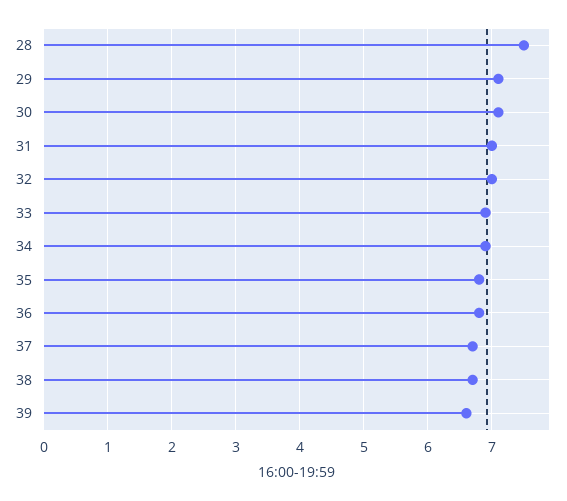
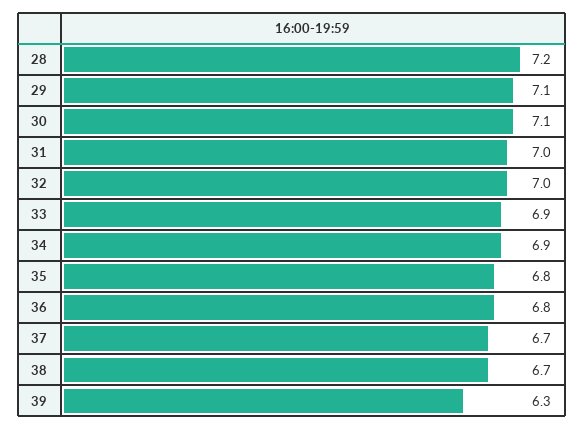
28: 7.5 -> 7.2
39: 6.6 -> 6.3

